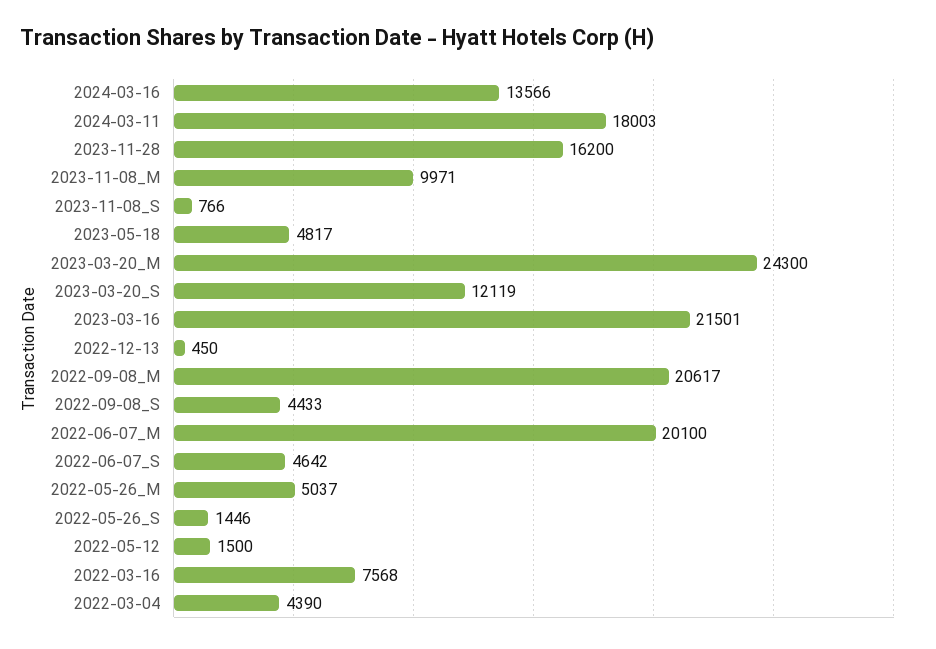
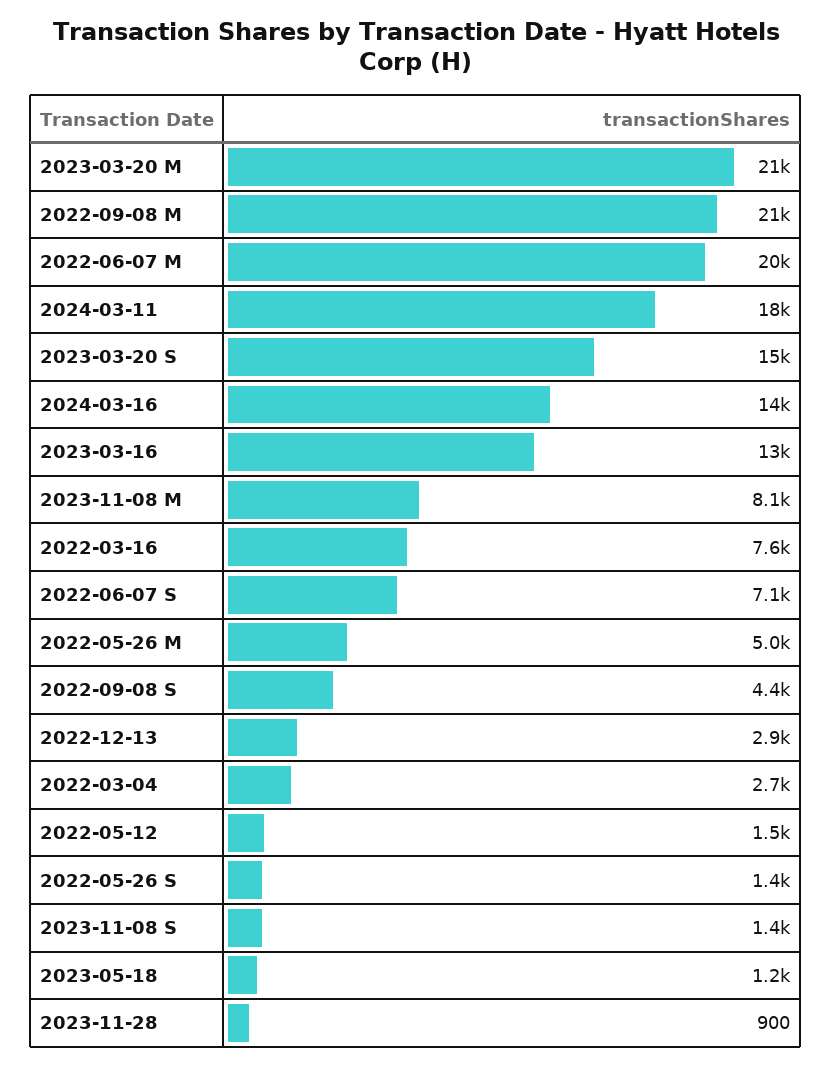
2023-11-28: 16200 -> 900
2023-11-08_M: 9971 -> 8100
2023-11-08_S: 766 -> 1400
2023-05-18: 4817 -> 1200
2023-03-20_M: 24300 -> 21000
2023-03-20_S: 12119 -> 15000
2023-03-16: 21501 -> 13000
2022-12-13: 450 -> 2900
2022-06-07_S: 4642 -> 7100
2022-03-04: 4390 -> 2700

